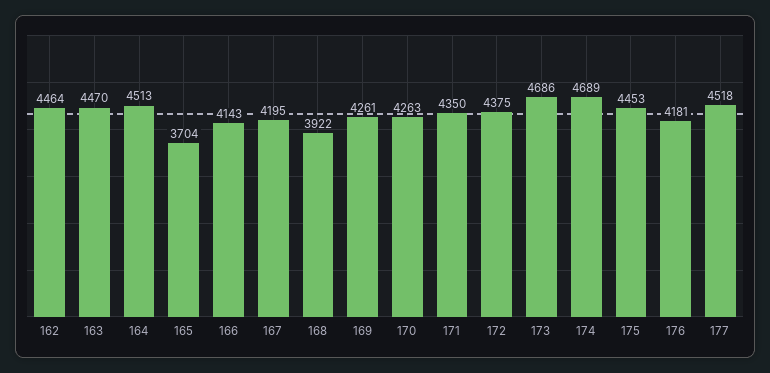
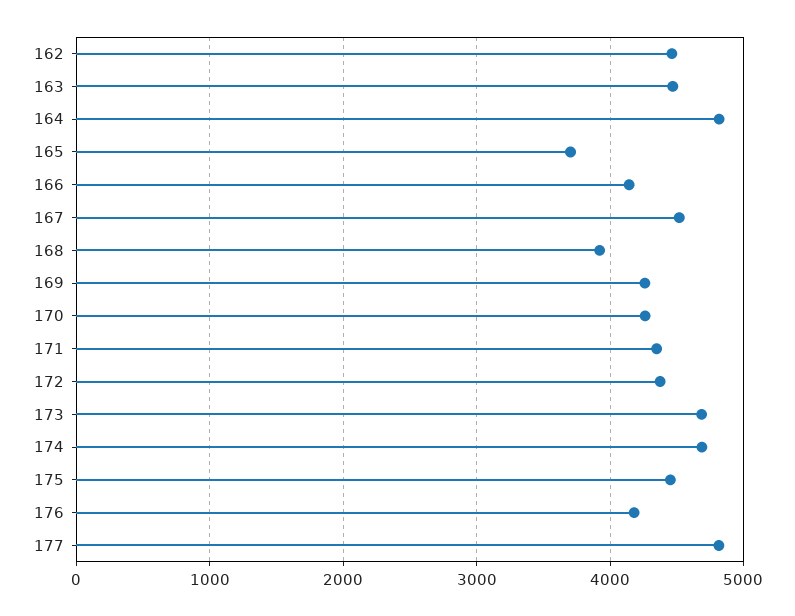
164: 4513 -> 4800
167: 4195 -> 4500
177: 4518 -> 4800

